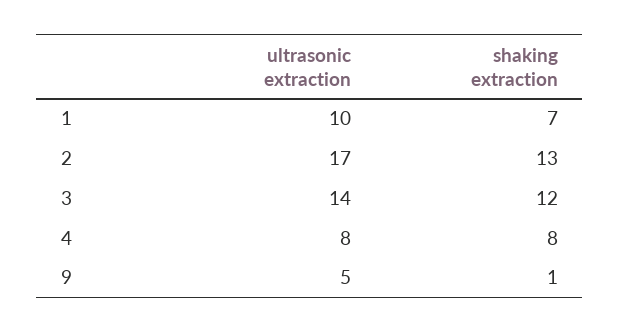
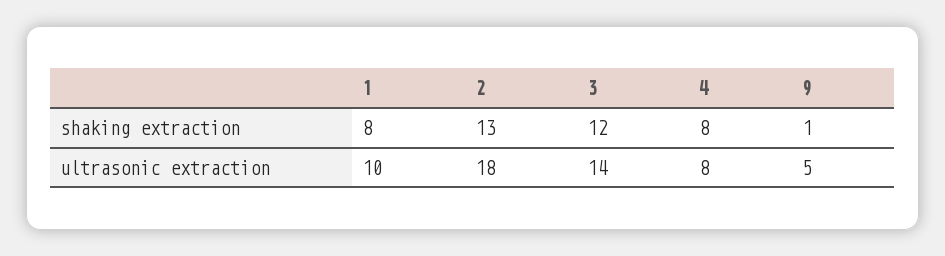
shaking extraction, 1: 7 -> 8
ultrasonic extraction, 2: 17 -> 18

